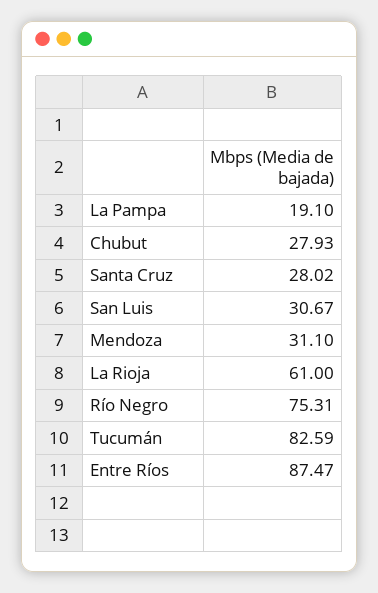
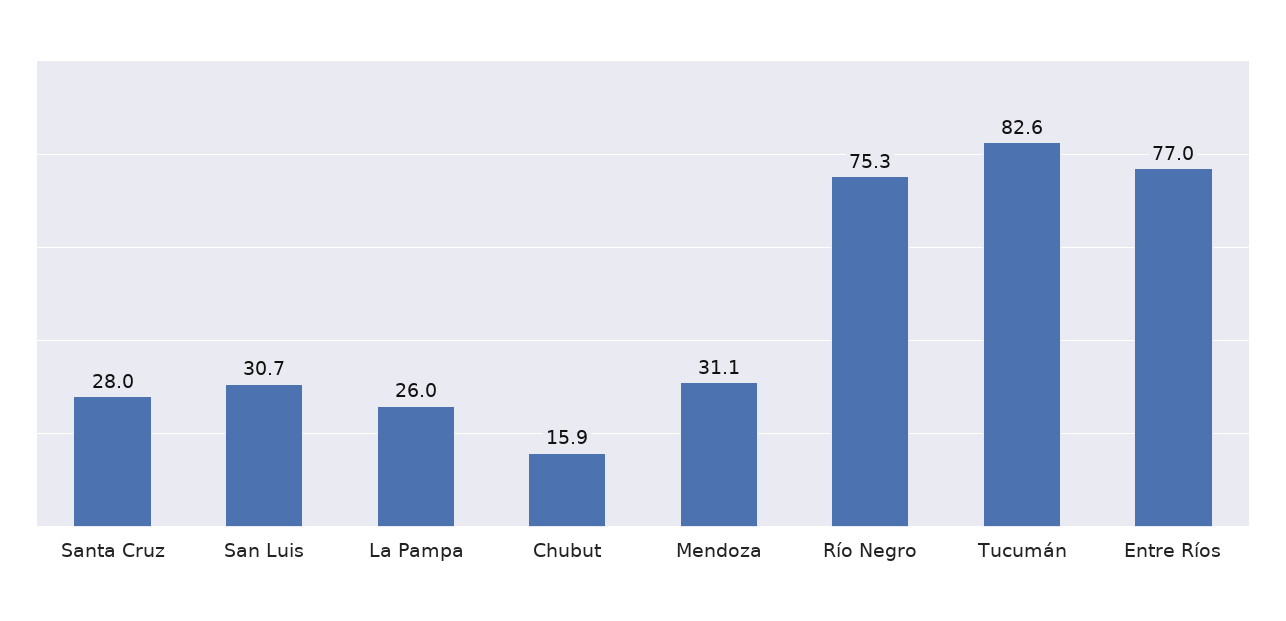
La Pampa: 19.1 -> 26
Chubut: 27.93 -> 15.9
La Rioja: 61 -> none
Entre Ríos: 87.47 -> 77

